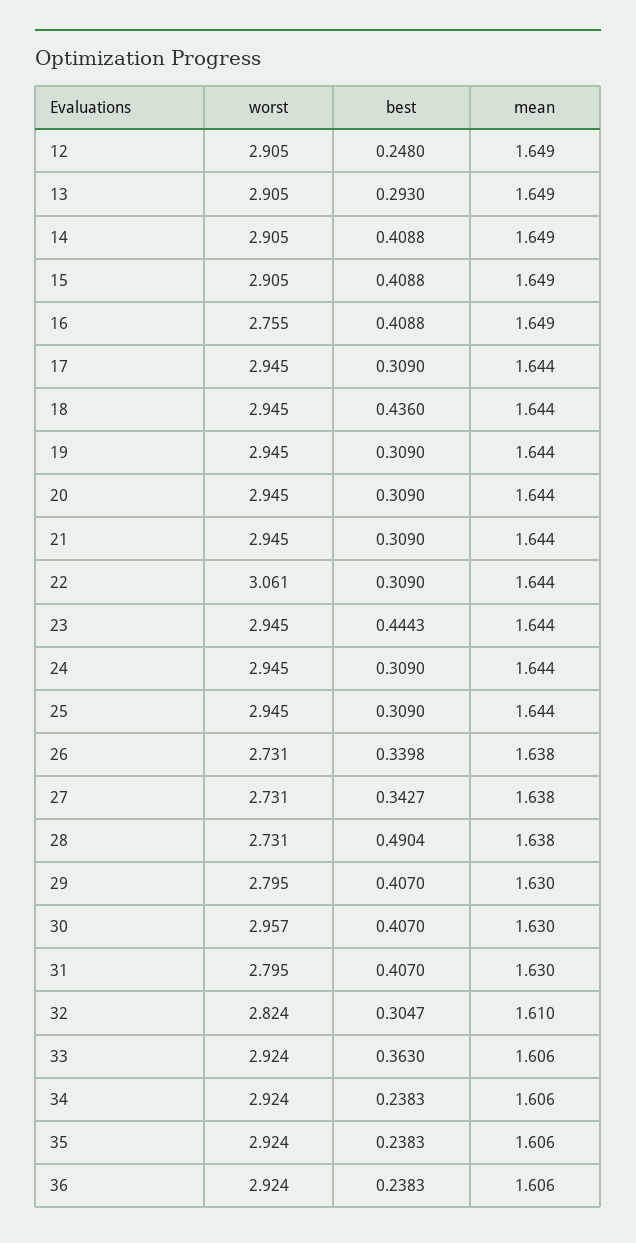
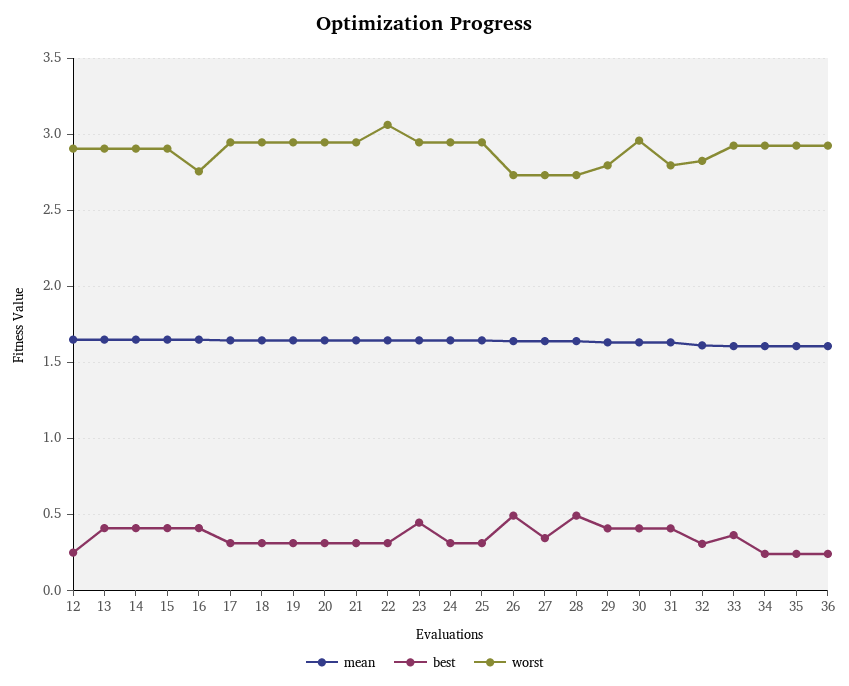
best, 13: 0.293 -> 0.4
best, 18: 0.436 -> 0.3
best, 26: 0.3398 -> 0.5

